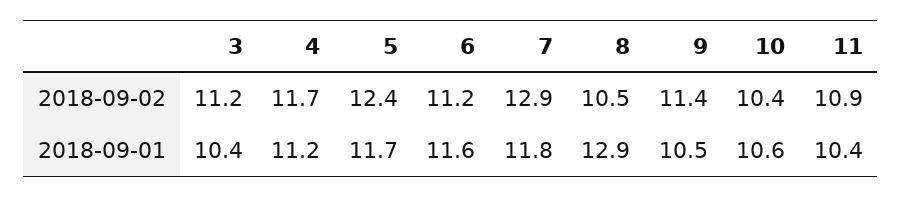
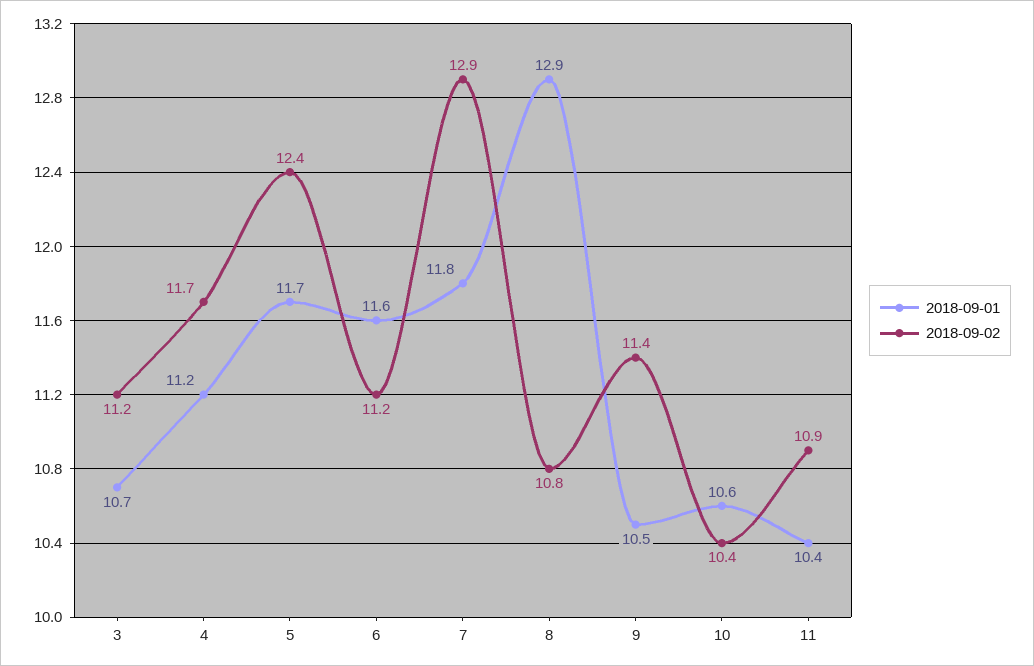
2018-09-02, 8: 10.5 -> 10.8
2018-09-01, 3: 10.4 -> 10.7

